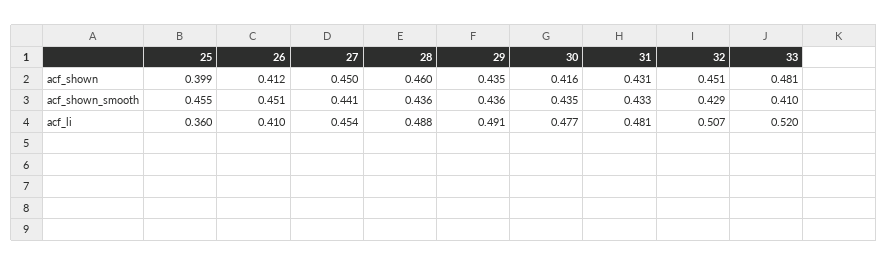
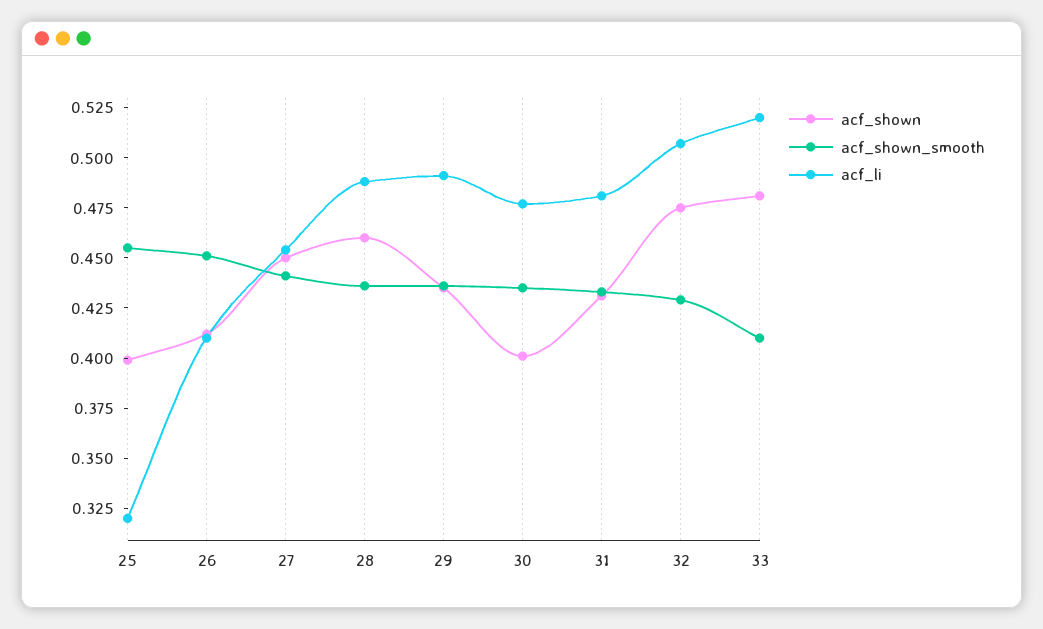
acf_shown, 30: 0.416 -> 0.4
acf_shown, 32: 0.451 -> 0.475
acf_li, 25: 0.36 -> 0.32

